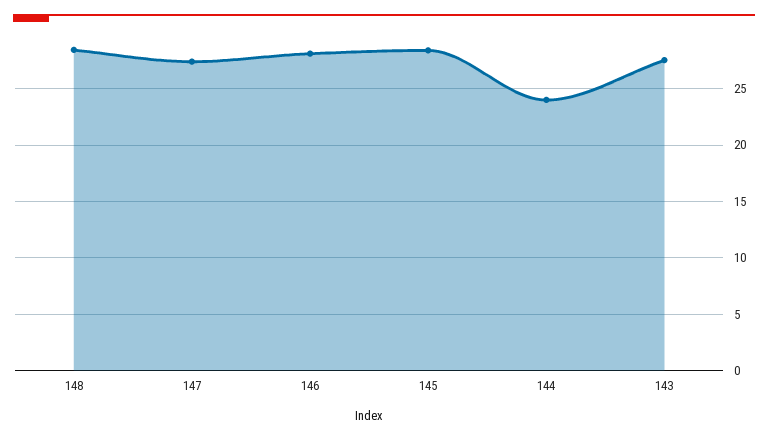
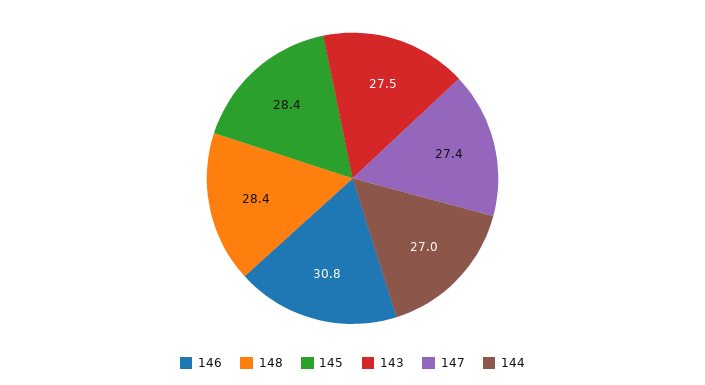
146: 28 -> 30.8
144: 24 -> 27

